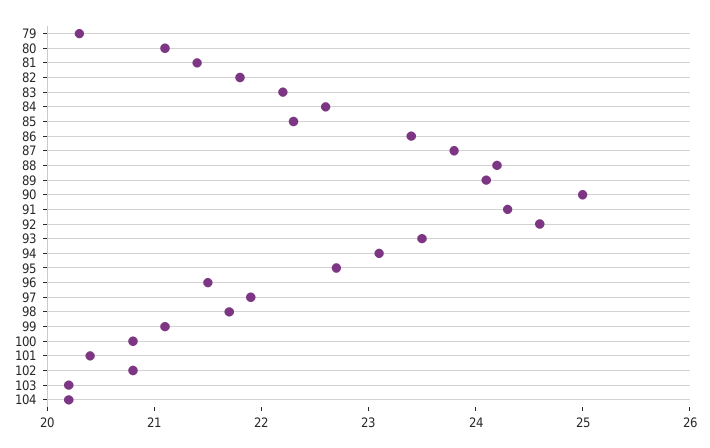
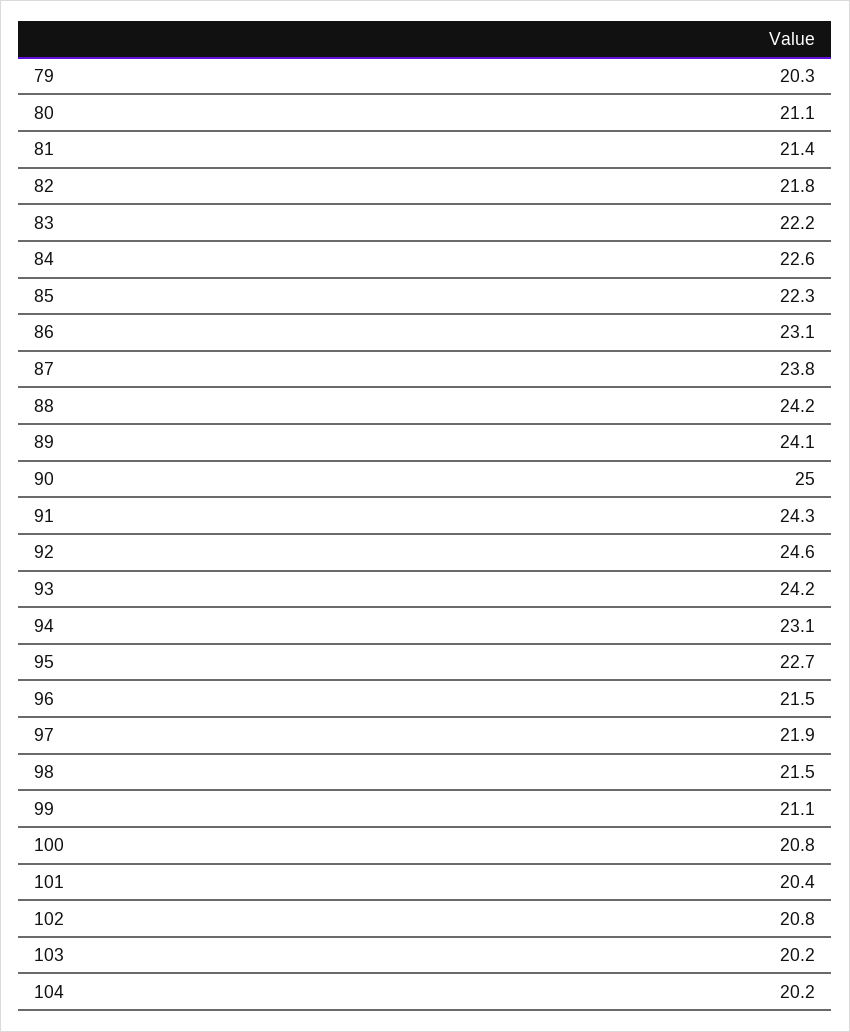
86: 23.4 -> 23.1
93: 23.5 -> 24.2
98: 21.7 -> 21.5

